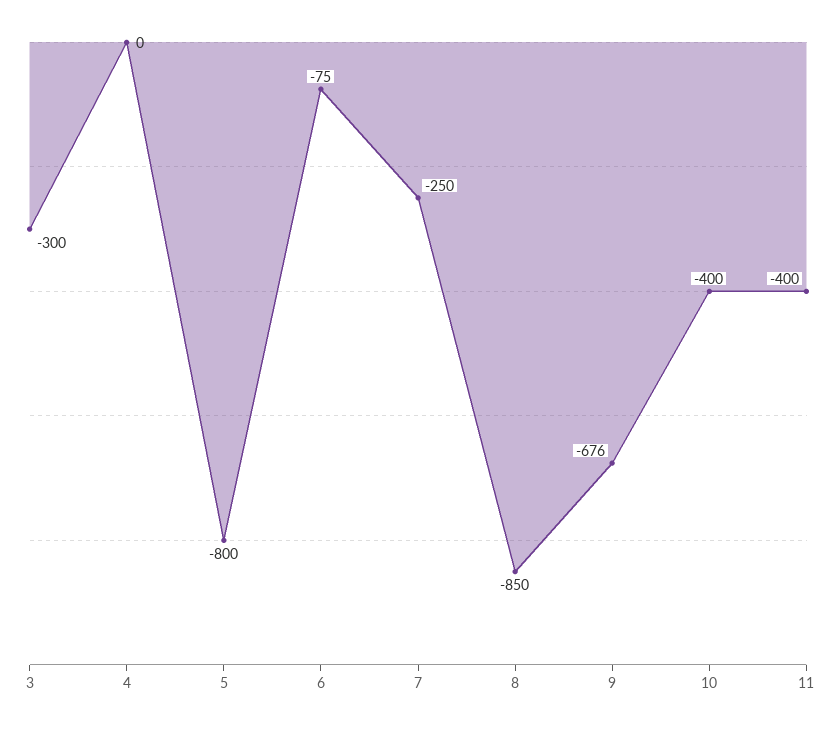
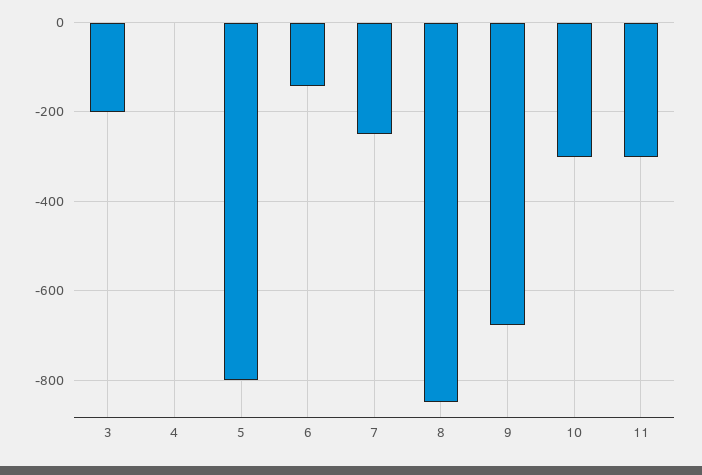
3: -300 -> -200
6: -75 -> -140
10: -400 -> -300
11: -400 -> -300

